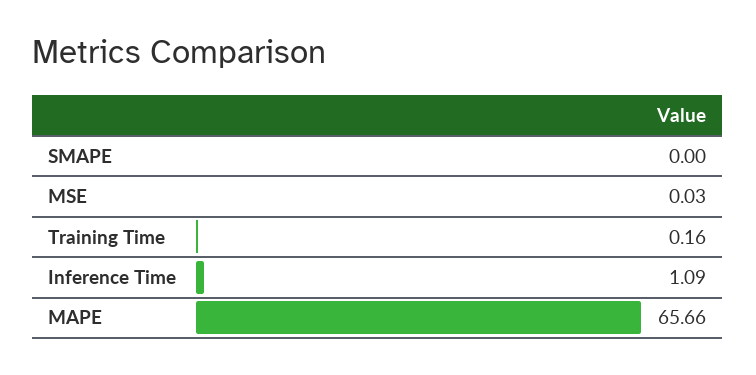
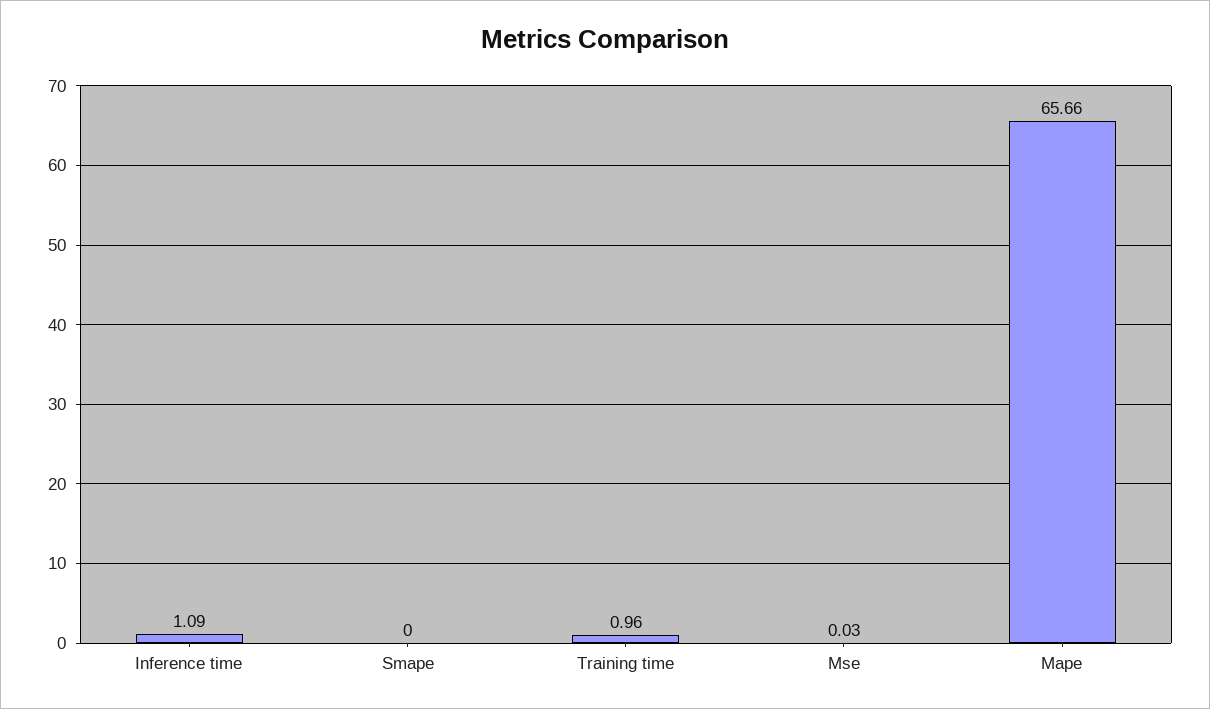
Training Time: 0.16 -> 0.96

